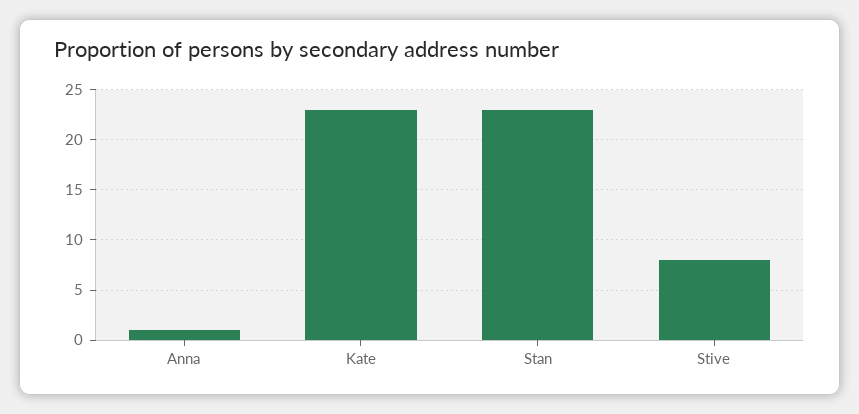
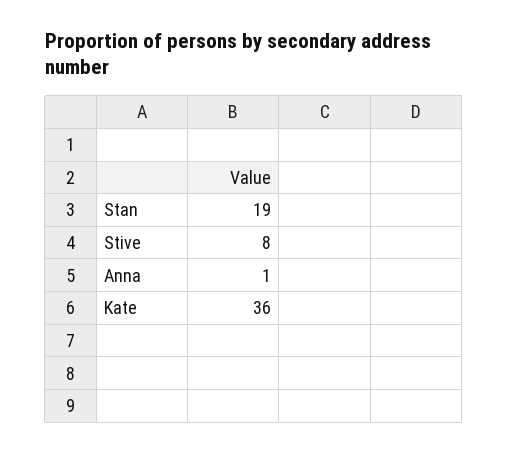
Kate: 23 -> 36
Stan: 23 -> 19

